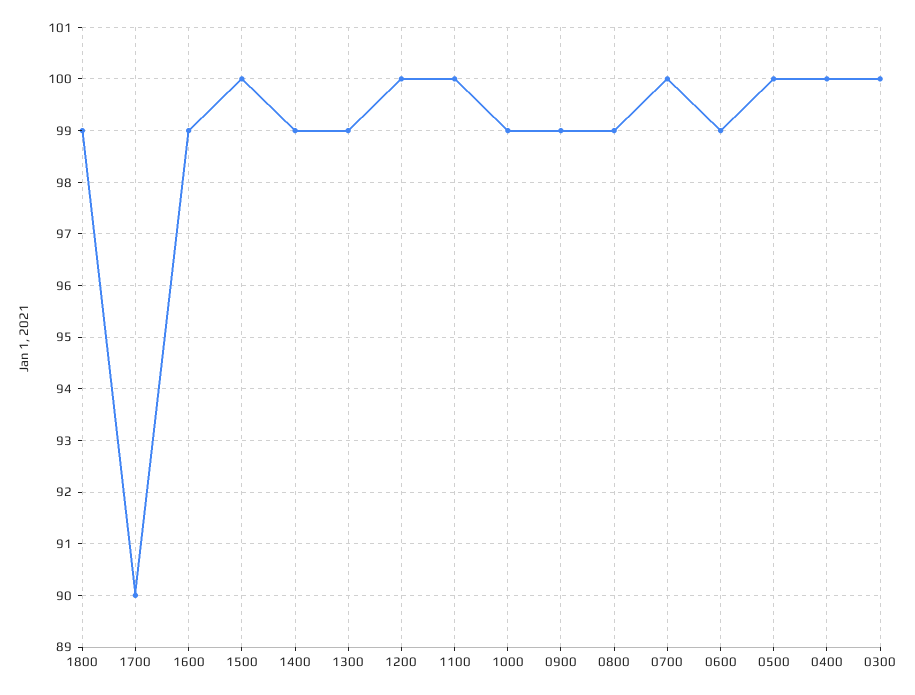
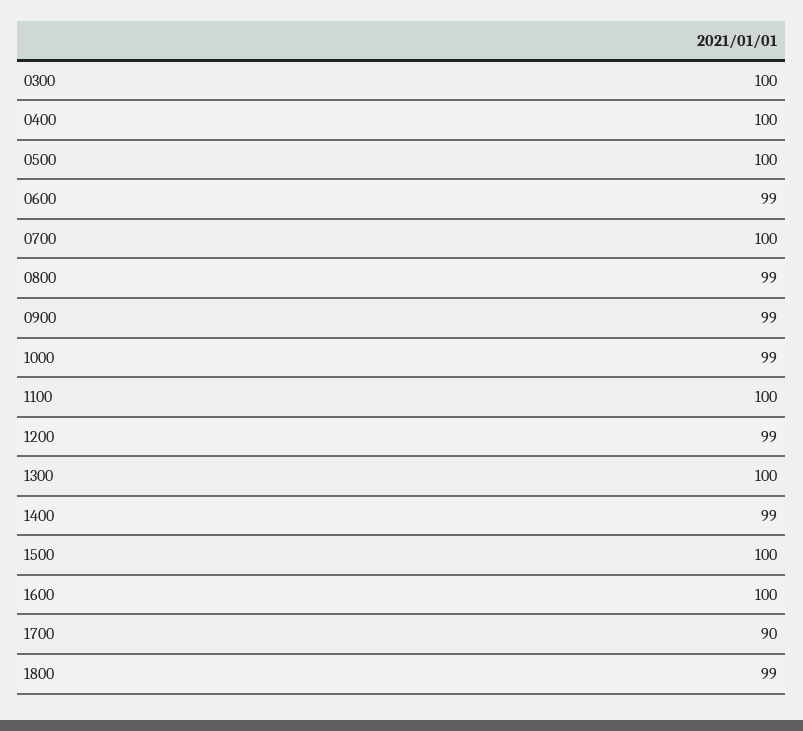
1600: 99 -> 100
1300: 99 -> 100
1200: 100 -> 99

